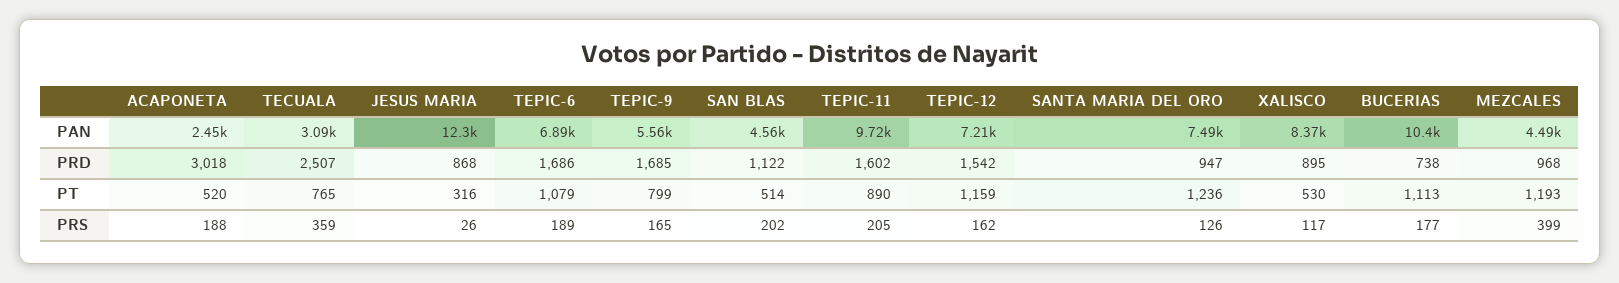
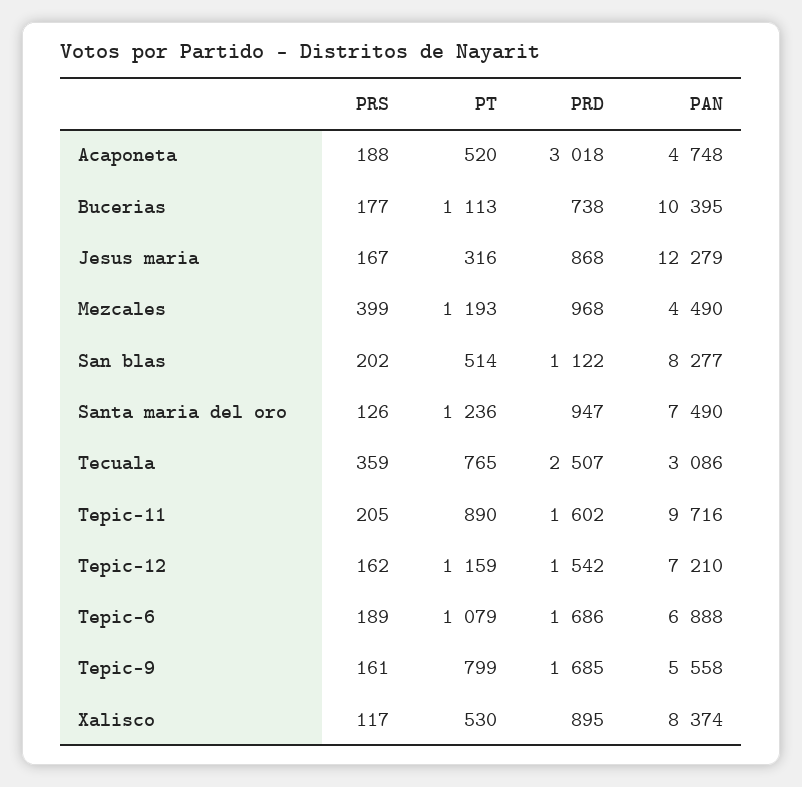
ACAPONETA, PAN: 2450 -> 4748
SAN BLAS, PAN: 4560 -> 8277
JESUS MARIA, PRS: 26 -> 167
TEPIC-9, PRS: 165 -> 161

